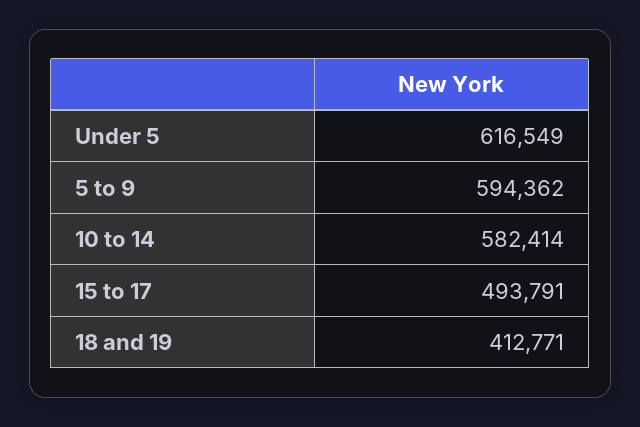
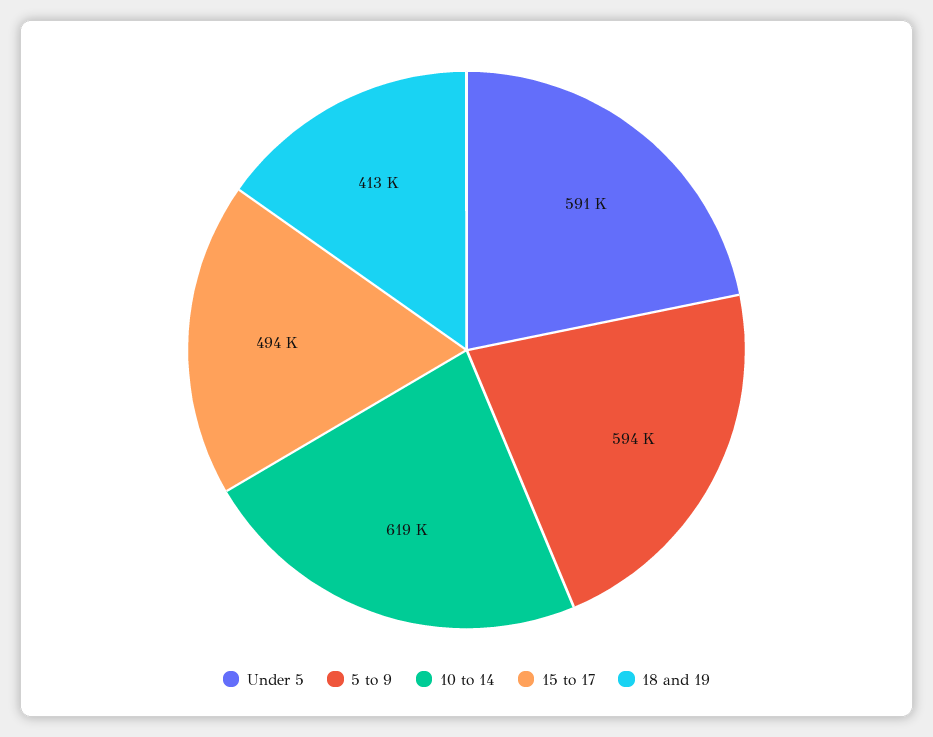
Under 5: 616549 -> 591000
10 to 14: 582414 -> 619000

